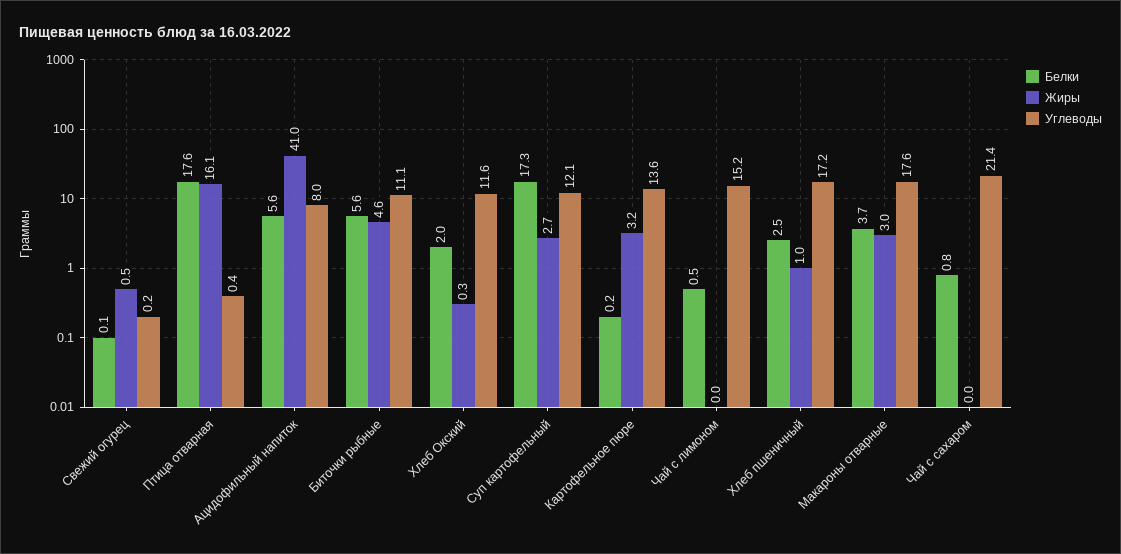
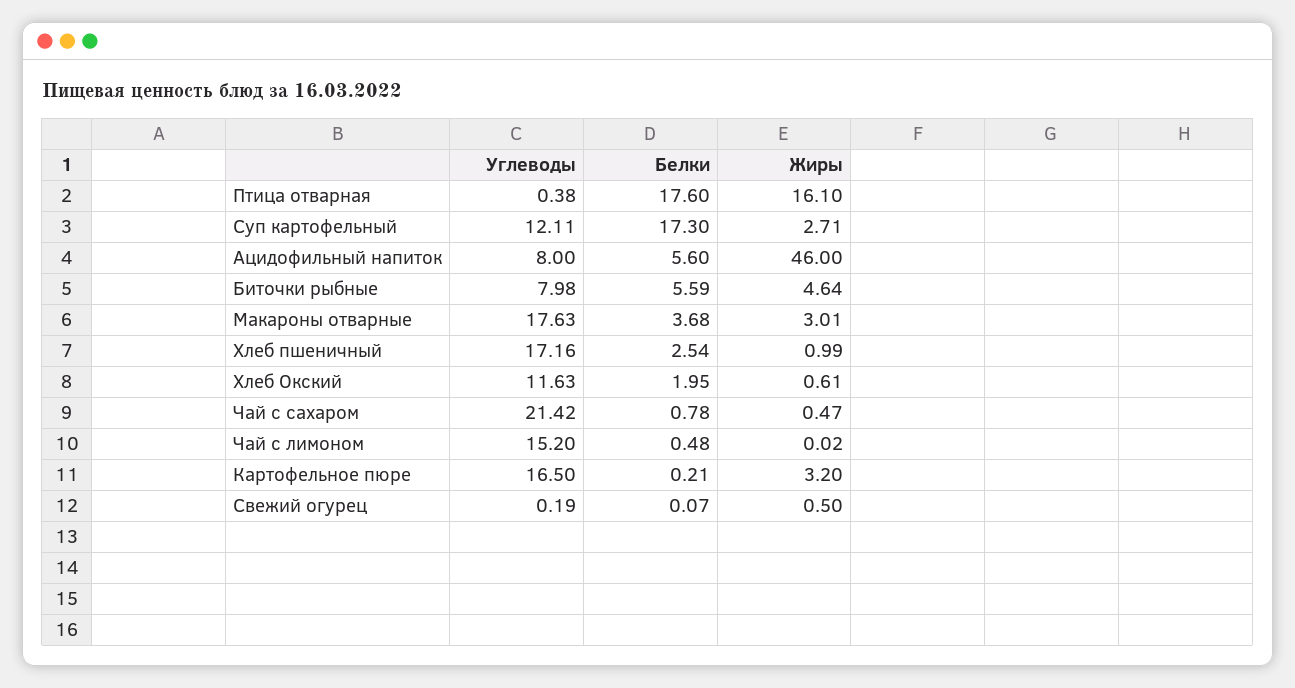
Жиры, Ацидофильный напиток: 41 -> 46
Углеводы, Биточки рыбные: 11.1 -> 7.98
Жиры, Хлеб Окский: 0.3 -> 0.61
Углеводы, Картофельное пюре: 13.6 -> 16.5
Жиры, Чай с сахаром: 0 -> 0.47

